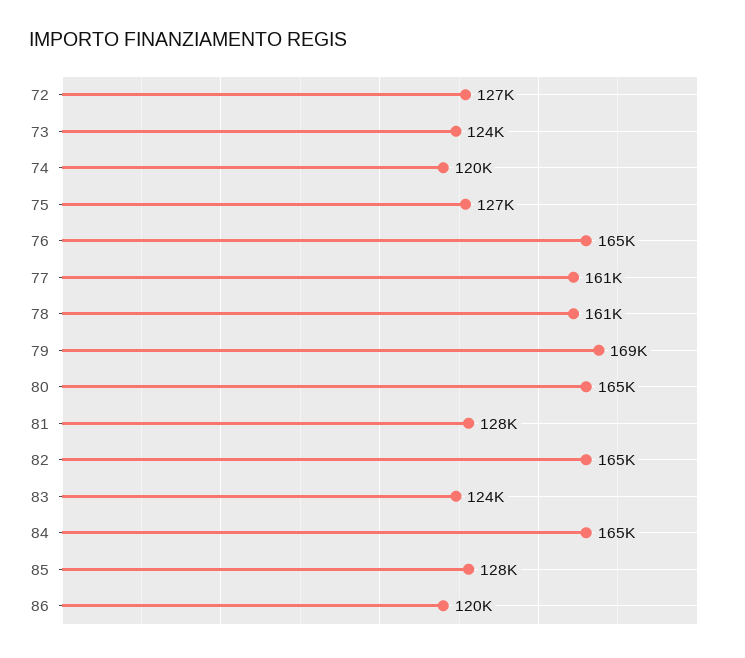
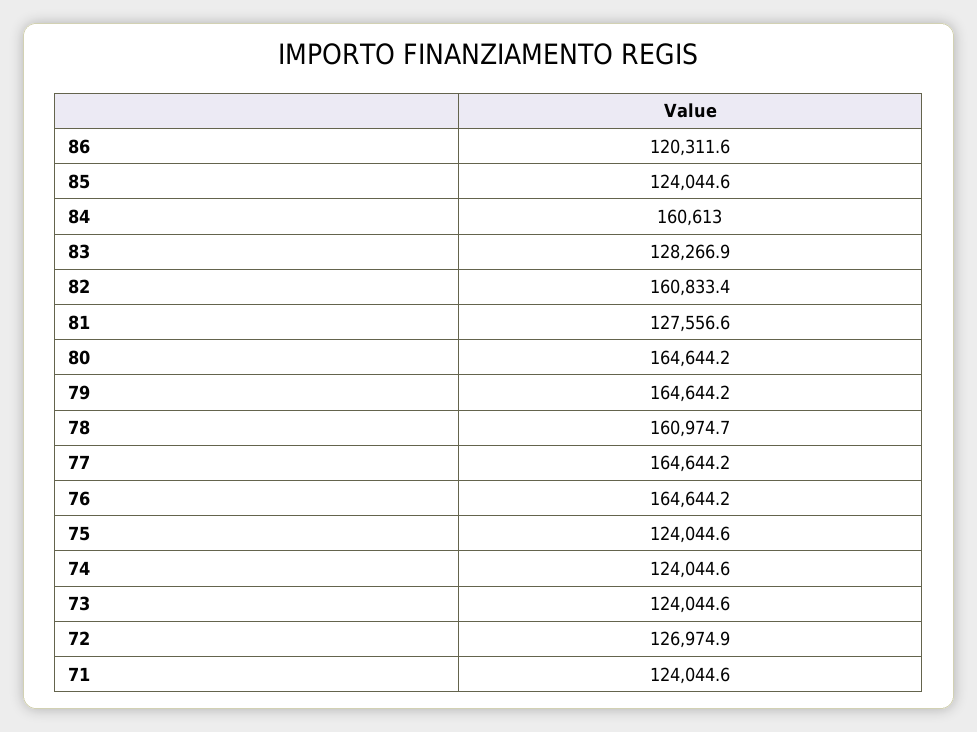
74: 120000 -> 124044.6
75: 127000 -> 124044.6
77: 161000 -> 164644.2
79: 169000 -> 164644.2
82: 165000 -> 160833.4
83: 124000 -> 128266.9
84: 165000 -> 160613
85: 128000 -> 124044.6
71: none -> 124044.6

